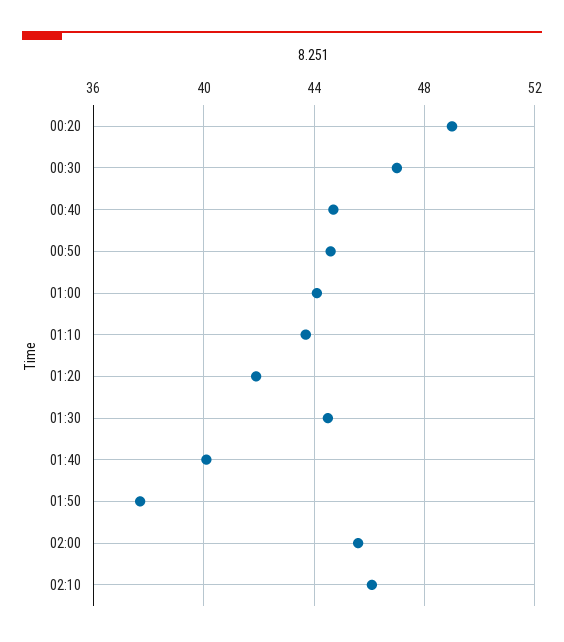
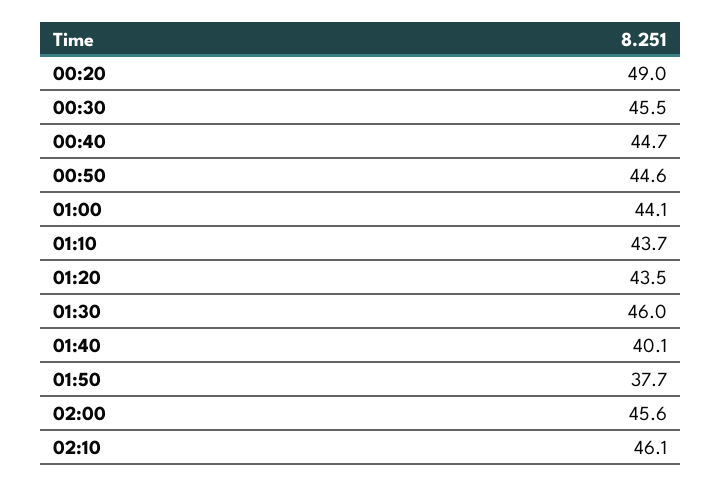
00:30: 47 -> 45.5
01:20: 42 -> 43.5
01:30: 44.5 -> 46

